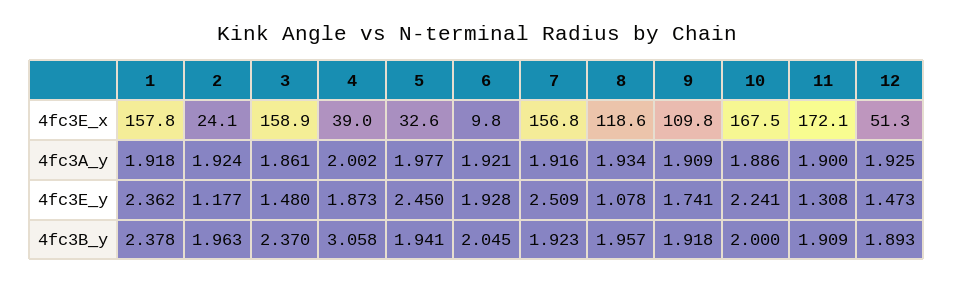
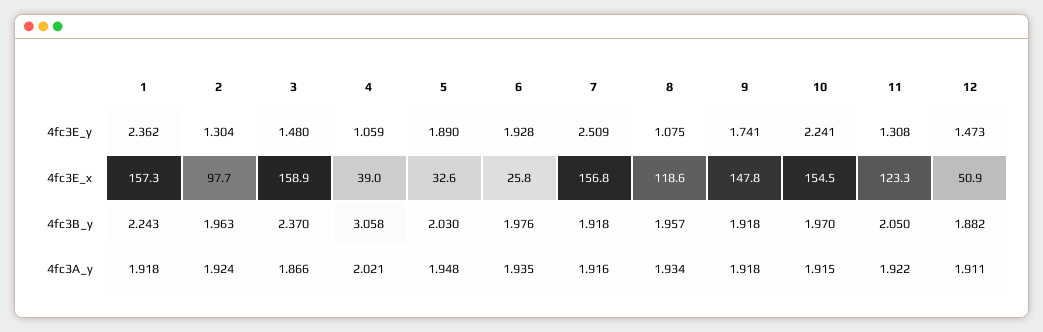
1, 4fc3E_x: 157.8 -> 157.3
2, 4fc3E_x: 24.1 -> 97.7
6, 4fc3E_x: 9.8 -> 25.8
9, 4fc3E_x: 109.8 -> 147.8
10, 4fc3E_x: 167.5 -> 154.5
11, 4fc3E_x: 172.1 -> 123.3
12, 4fc3E_x: 51.3 -> 50.9
3, 4fc3A_y: 1.861 -> 1.866
4, 4fc3A_y: 2.002 -> 2.021
5, 4fc3A_y: 1.977 -> 1.948
6, 4fc3A_y: 1.921 -> 1.935
9, 4fc3A_y: 1.909 -> 1.918
10, 4fc3A_y: 1.886 -> 1.915
11, 4fc3A_y: 1.9 -> 1.922
12, 4fc3A_y: 1.925 -> 1.911
2, 4fc3E_y: 1.177 -> 1.304
4, 4fc3E_y: 1.873 -> 1.059
5, 4fc3E_y: 2.45 -> 1.89
8, 4fc3E_y: 1.078 -> 1.075
1, 4fc3B_y: 2.378 -> 2.243
5, 4fc3B_y: 1.941 -> 2.03
6, 4fc3B_y: 2.045 -> 1.976
7, 4fc3B_y: 1.923 -> 1.918
10, 4fc3B_y: 2 -> 1.97
11, 4fc3B_y: 1.909 -> 2.05
12, 4fc3B_y: 1.893 -> 1.882

